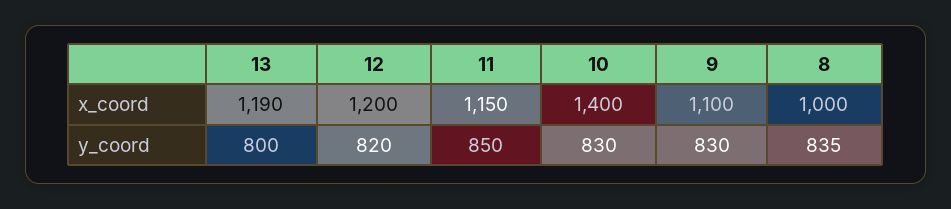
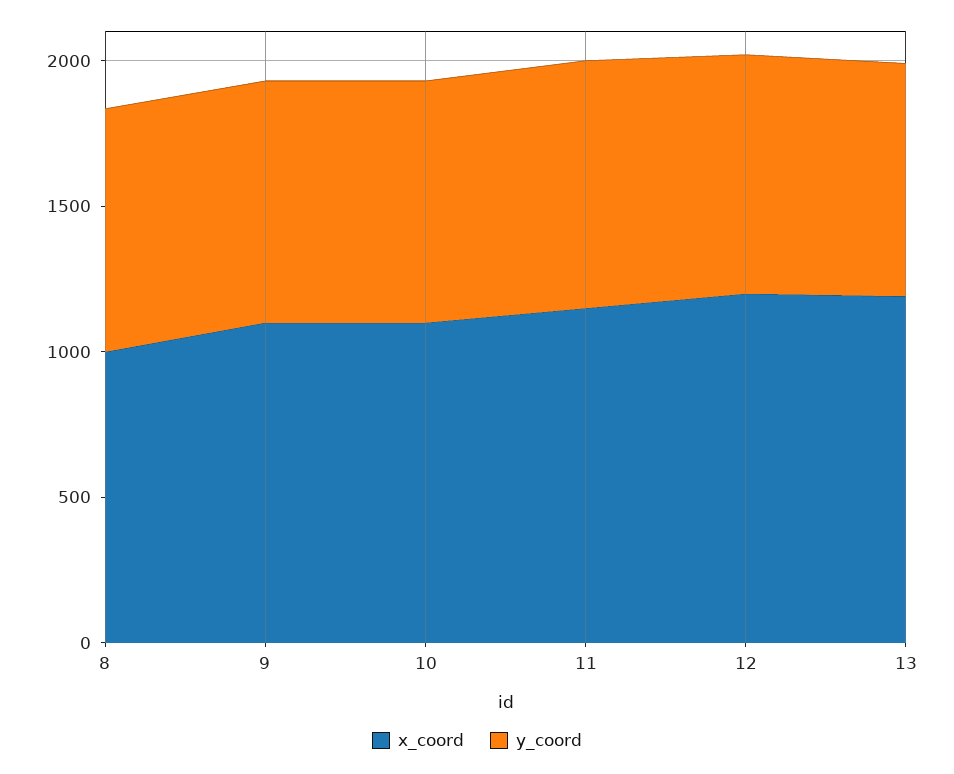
x_coord, 10: 1400 -> 1100

